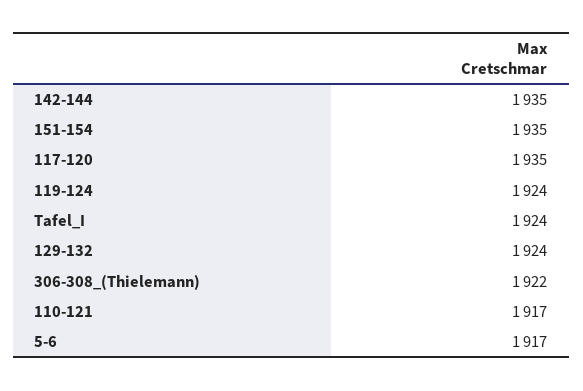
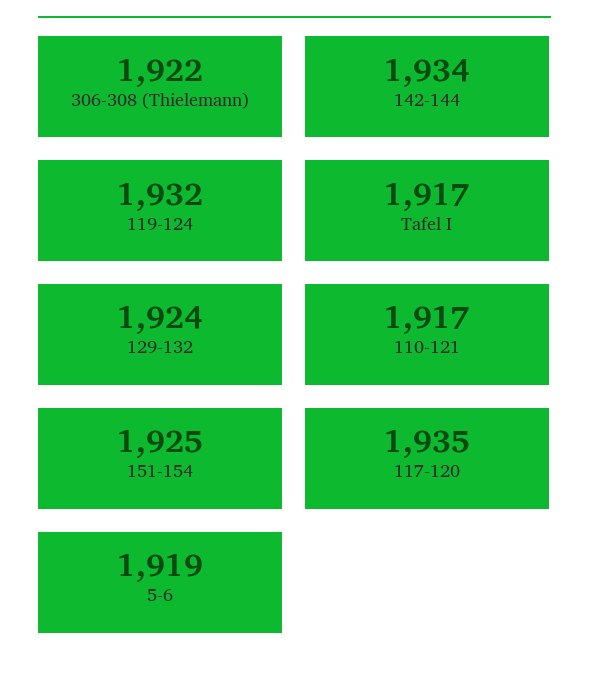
142-144: 1935 -> 1934
151-154: 1935 -> 1925
119-124: 1924 -> 1932
Tafel_I: 1924 -> 1917
5-6: 1917 -> 1919

